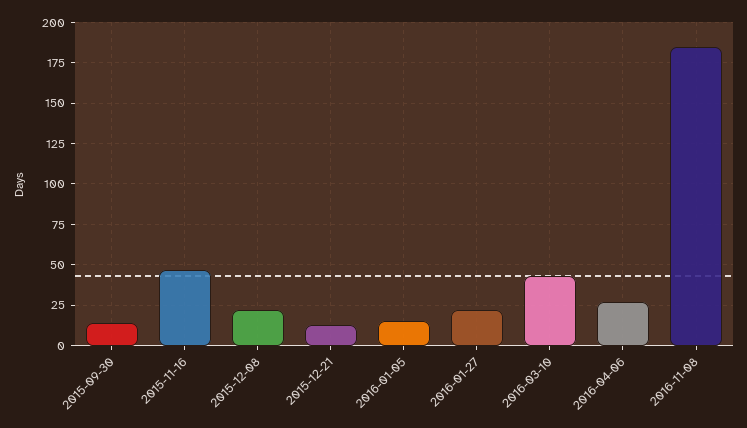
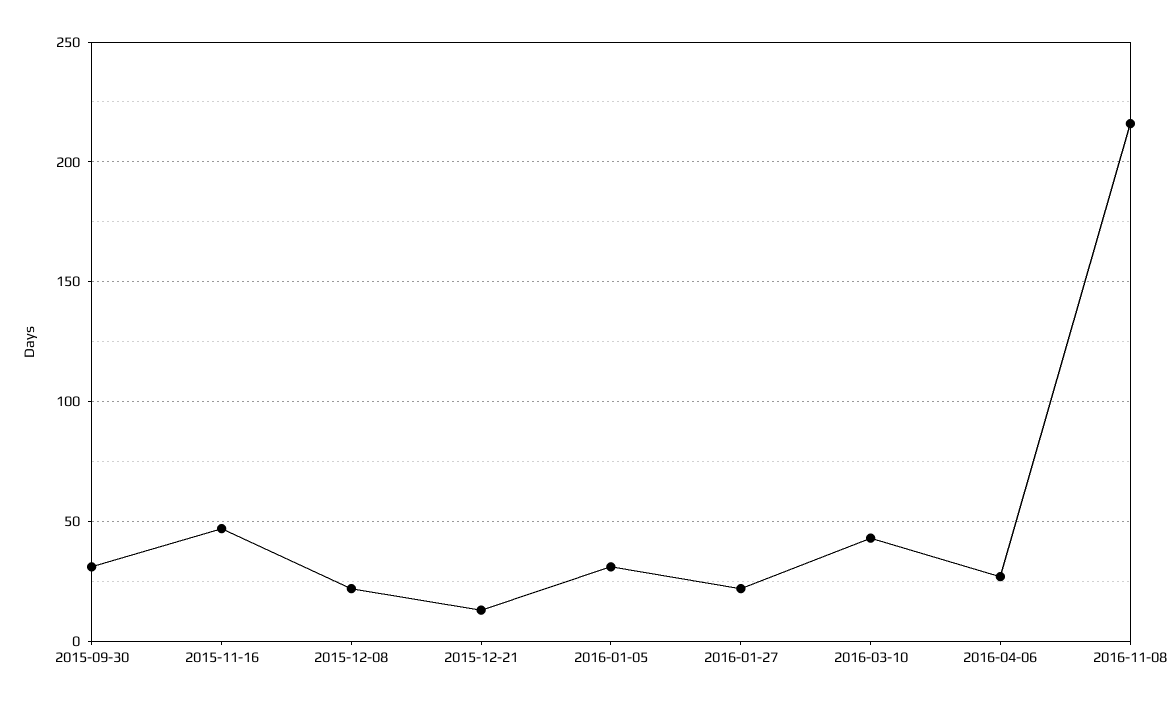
2015-09-30: 15 -> 30
2016-01-05: 15 -> 30
2016-11-08: 185 -> 215

